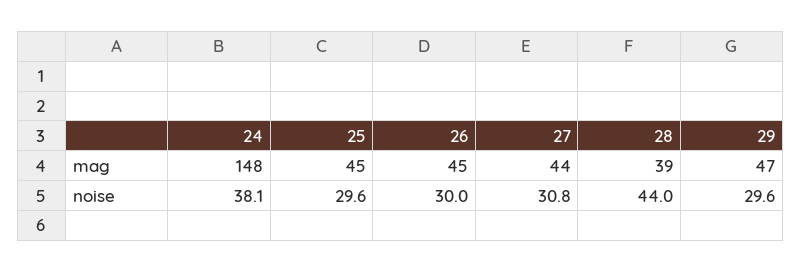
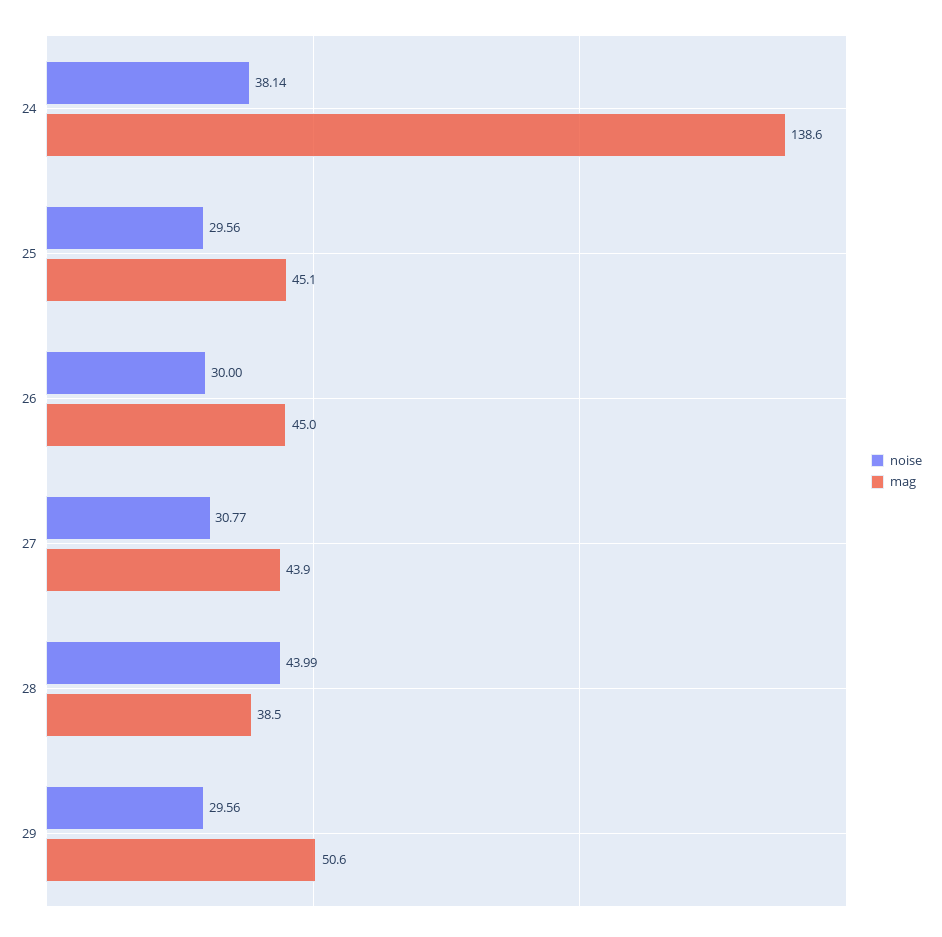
mag, 24: 148 -> 138.6
mag, 29: 47 -> 50.6

